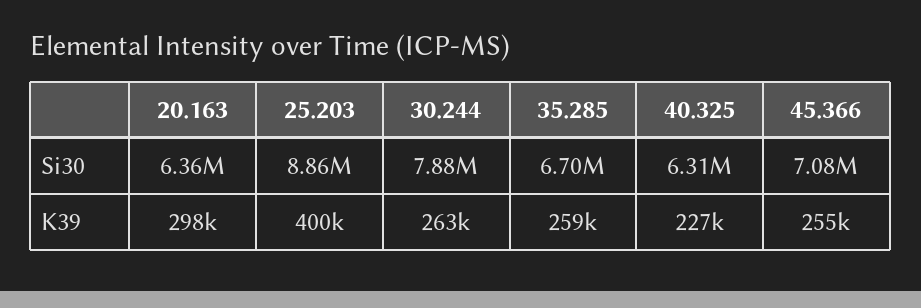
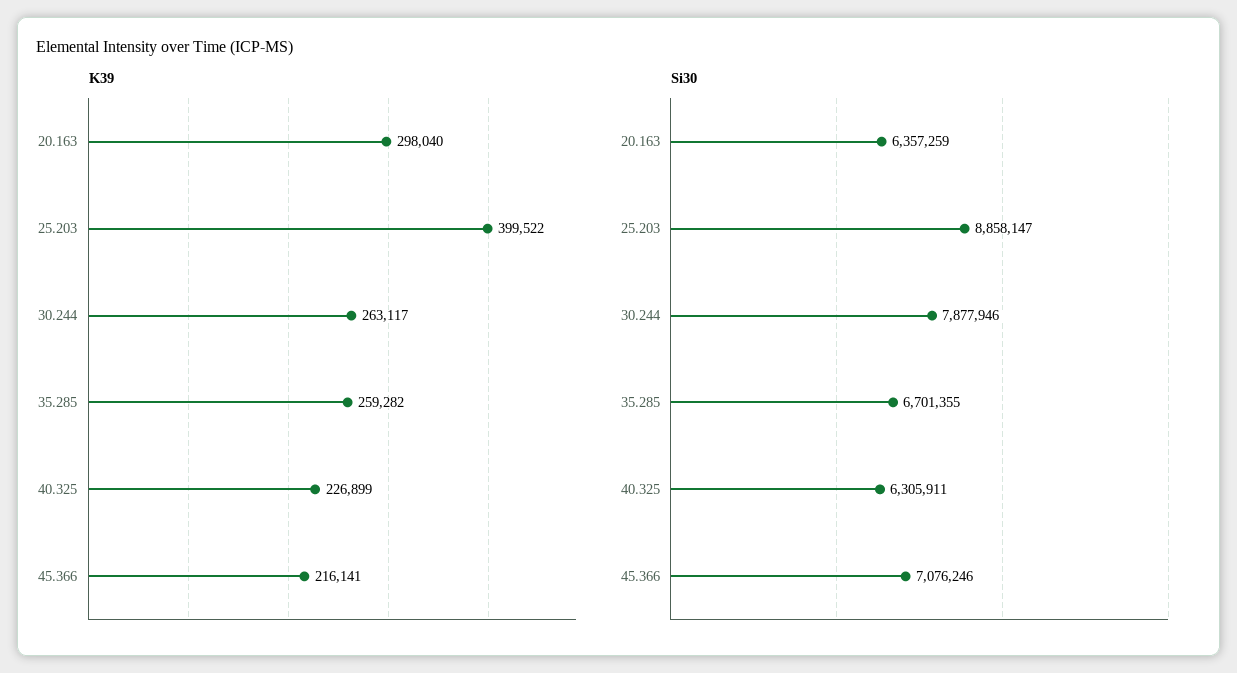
K39, 45.366: 255000 -> 216141

